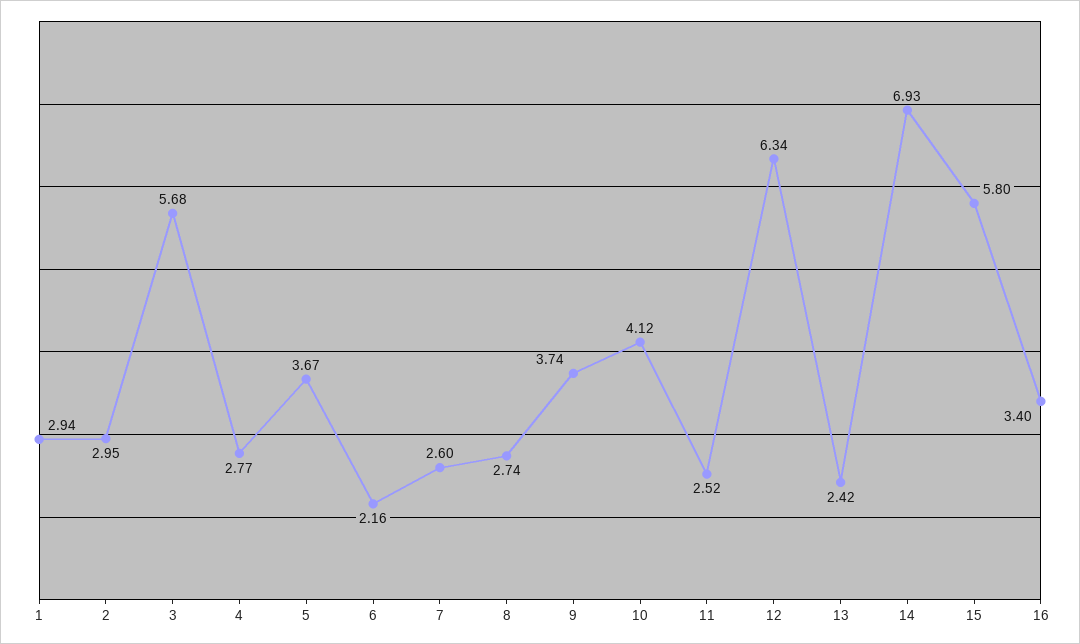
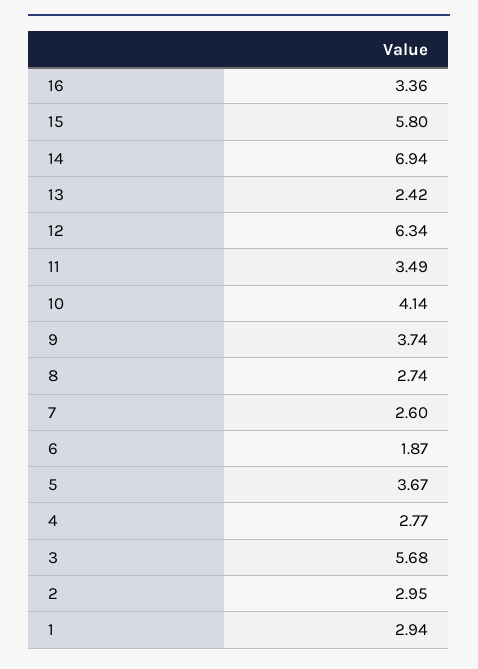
6: 2.16 -> 1.87
10: 4.12 -> 4.14
11: 2.52 -> 3.49
14: 6.93 -> 6.94
16: 3.4 -> 3.36

